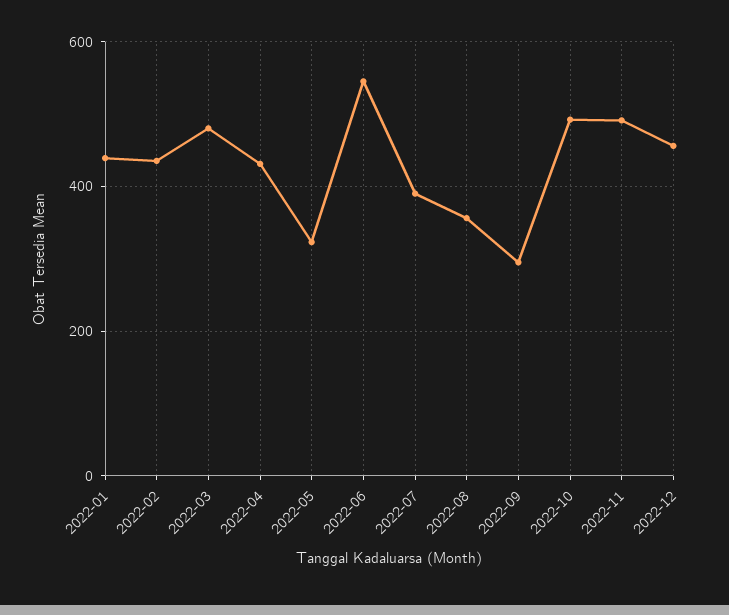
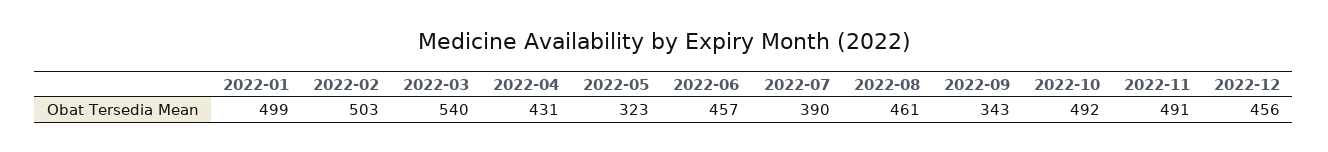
2022-01: 440 -> 499
2022-02: 440 -> 503
2022-03: 480 -> 540
2022-06: 540 -> 457
2022-08: 360 -> 461
2022-09: 300 -> 343

